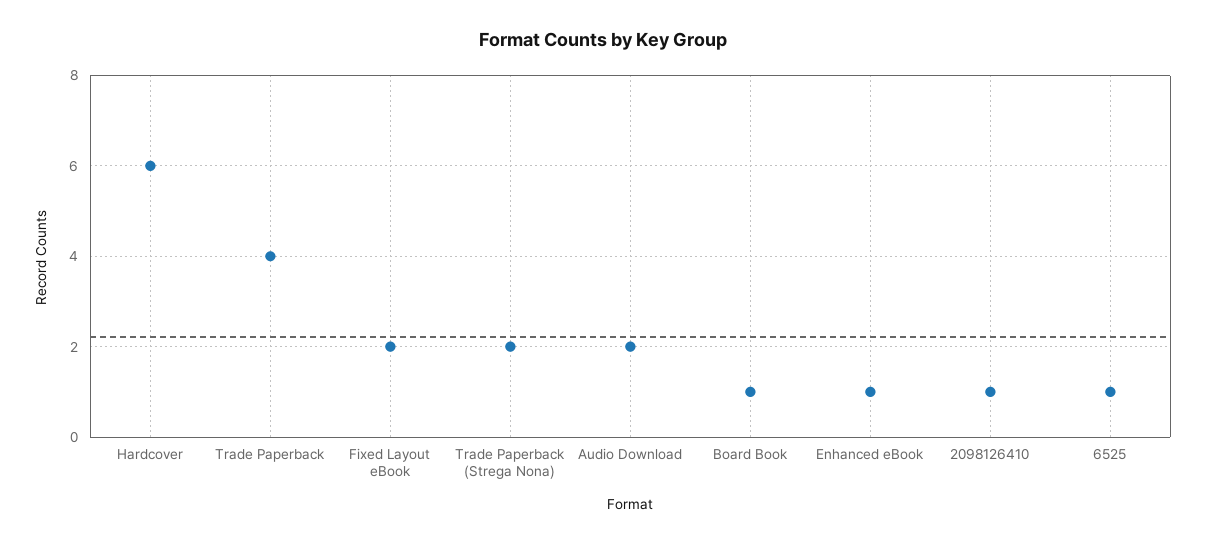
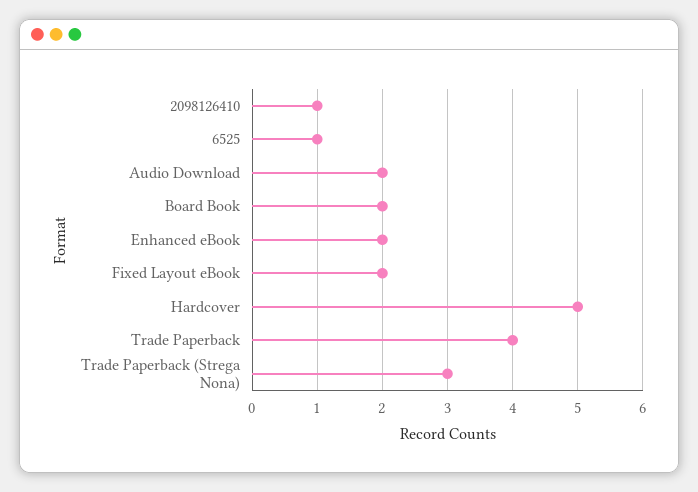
Hardcover: 6 -> 5
Trade Paperback (Strega Nona): 2 -> 3
Board Book: 1 -> 2
Enhanced eBook: 1 -> 2

